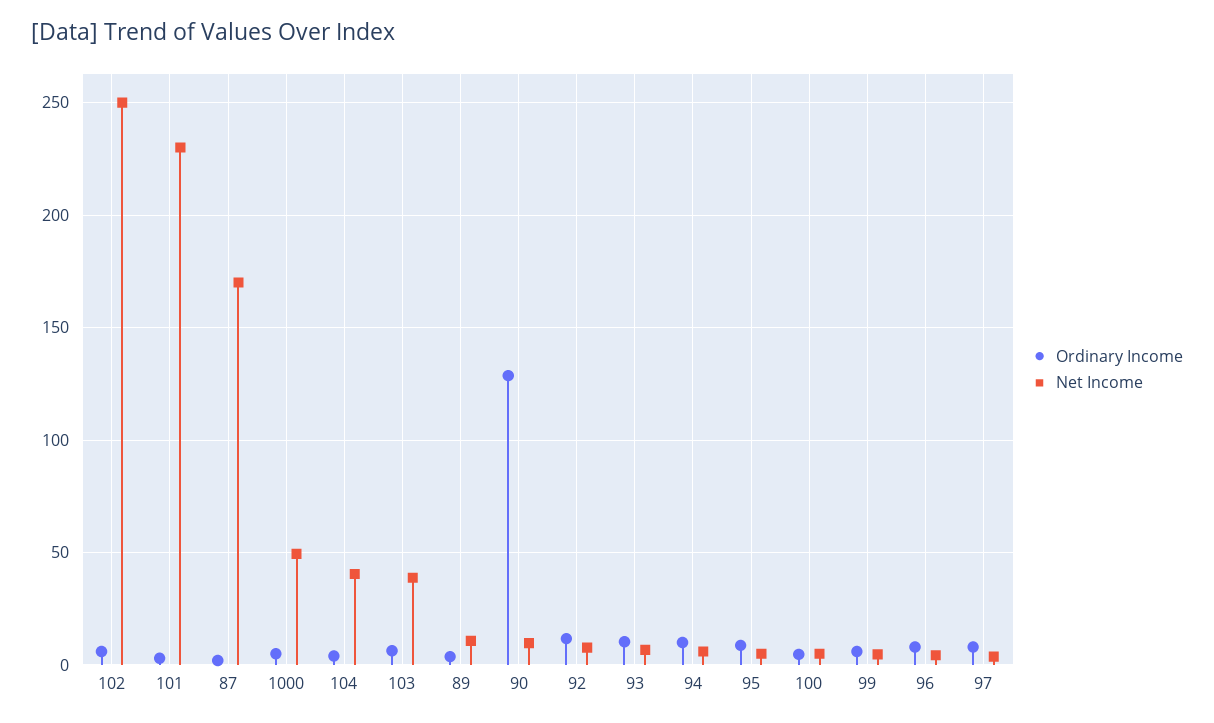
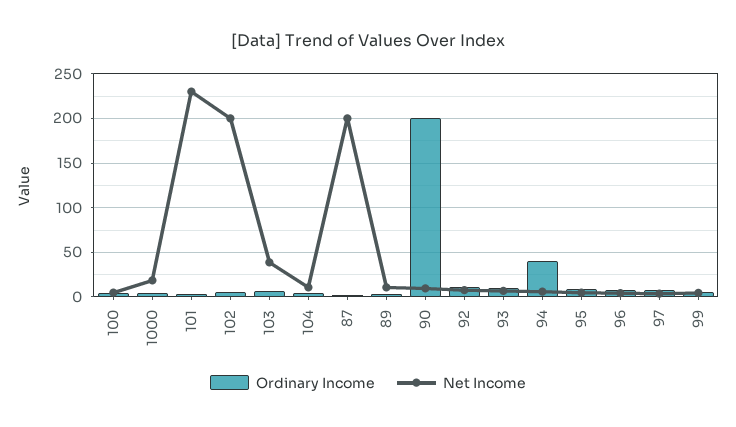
Net Income, 102: 250 -> 200
Net Income, 87: 170 -> 200
Net Income, 1000: 50 -> 20
Net Income, 104: 40 -> 10
Ordinary Income, 90: 130 -> 200
Ordinary Income, 94: 10 -> 40

